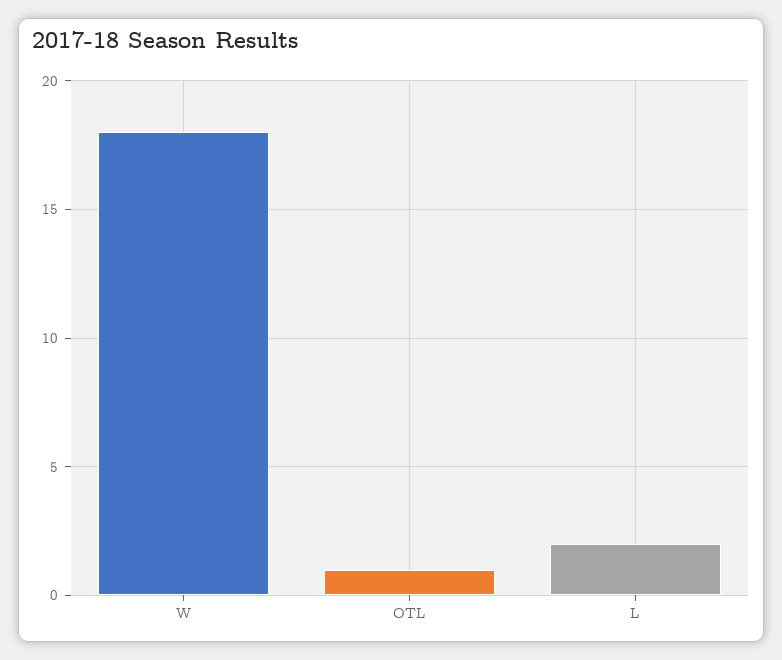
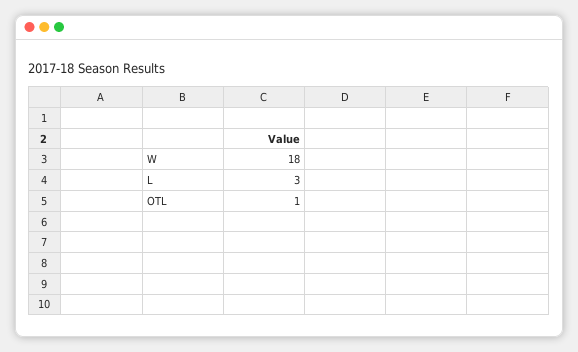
L: 2 -> 3

